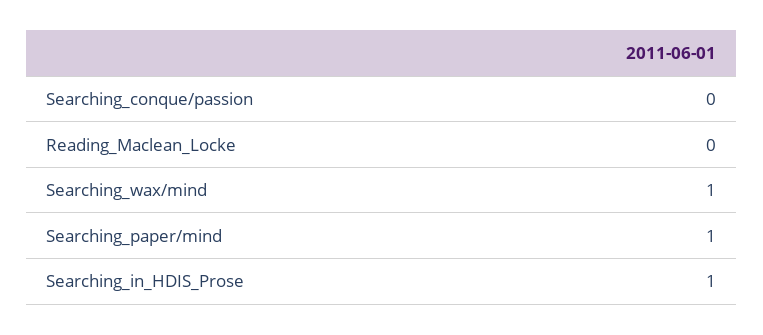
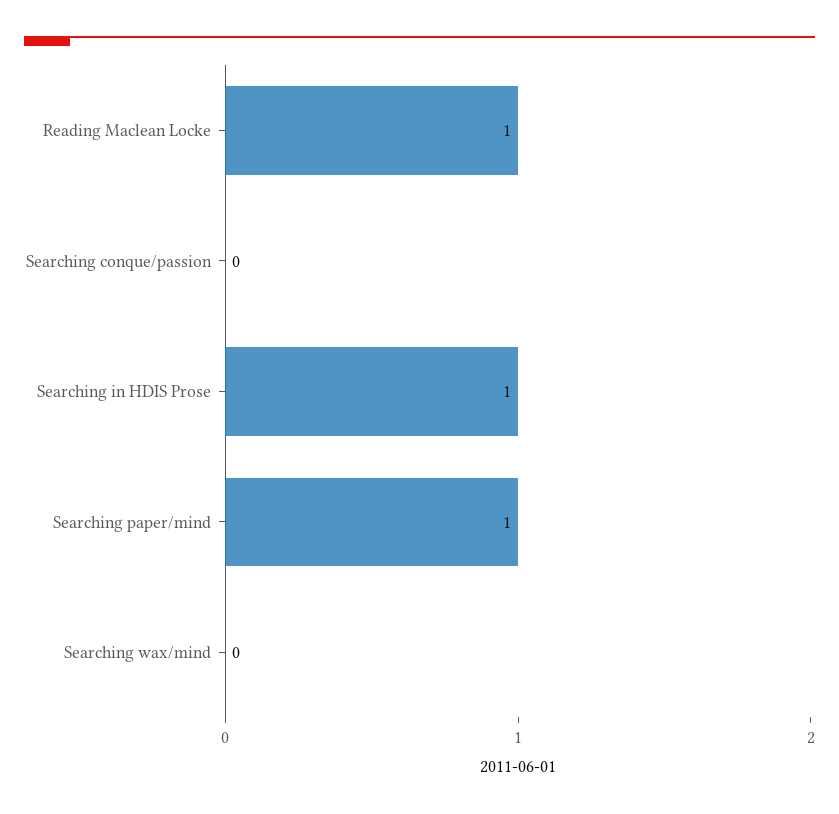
Reading_Maclean_Locke: 0 -> 1
Searching_wax/mind: 1 -> 0

